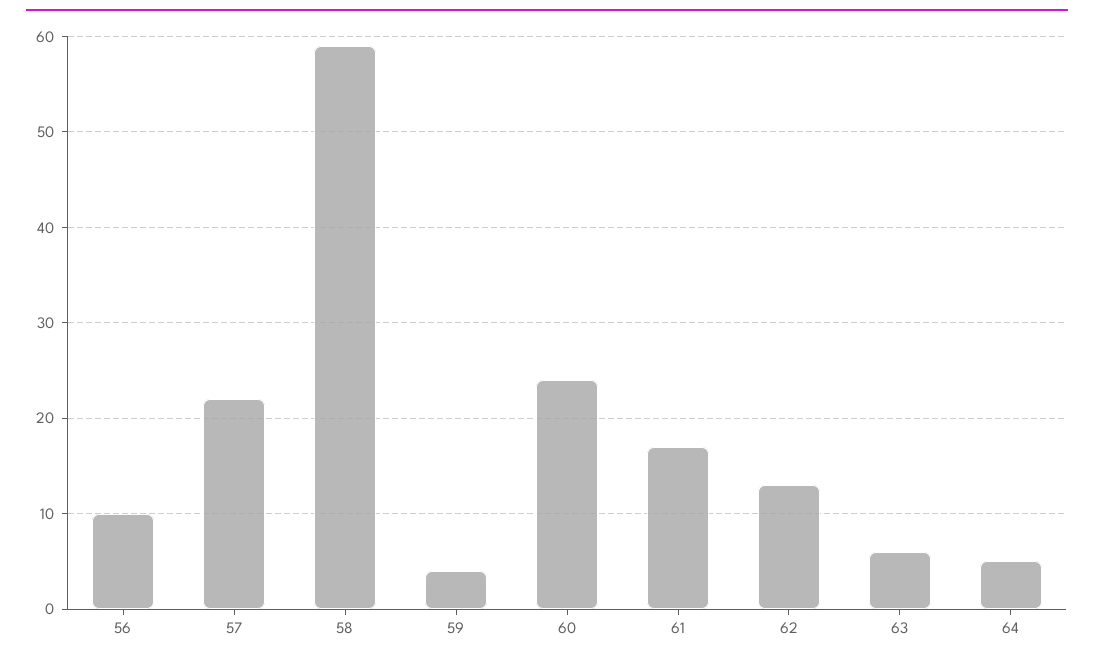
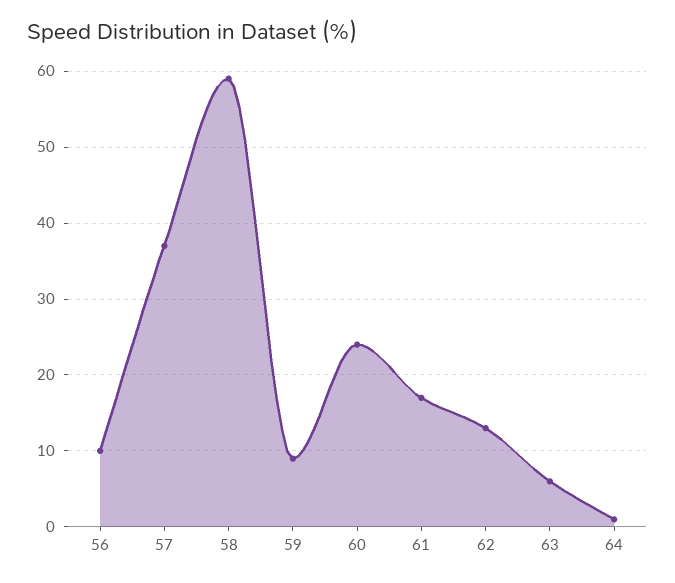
57: 22 -> 37
59: 4 -> 9
64: 5 -> 1

